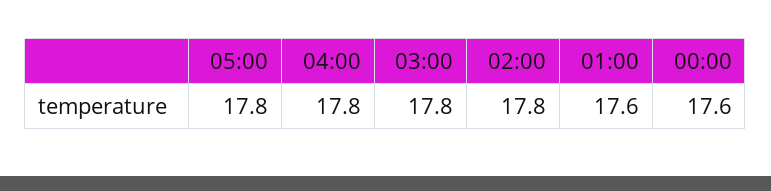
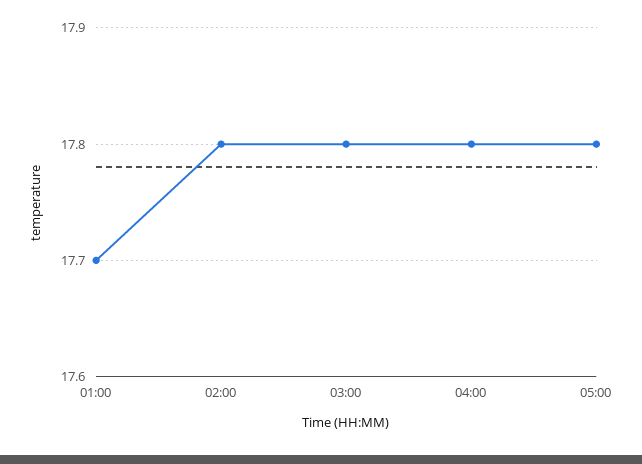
01:00: 17.6 -> 17.7
00:00: 17.6 -> none

